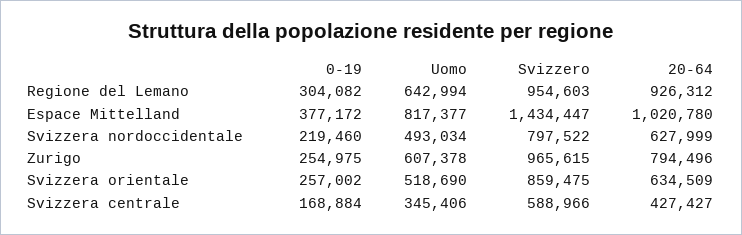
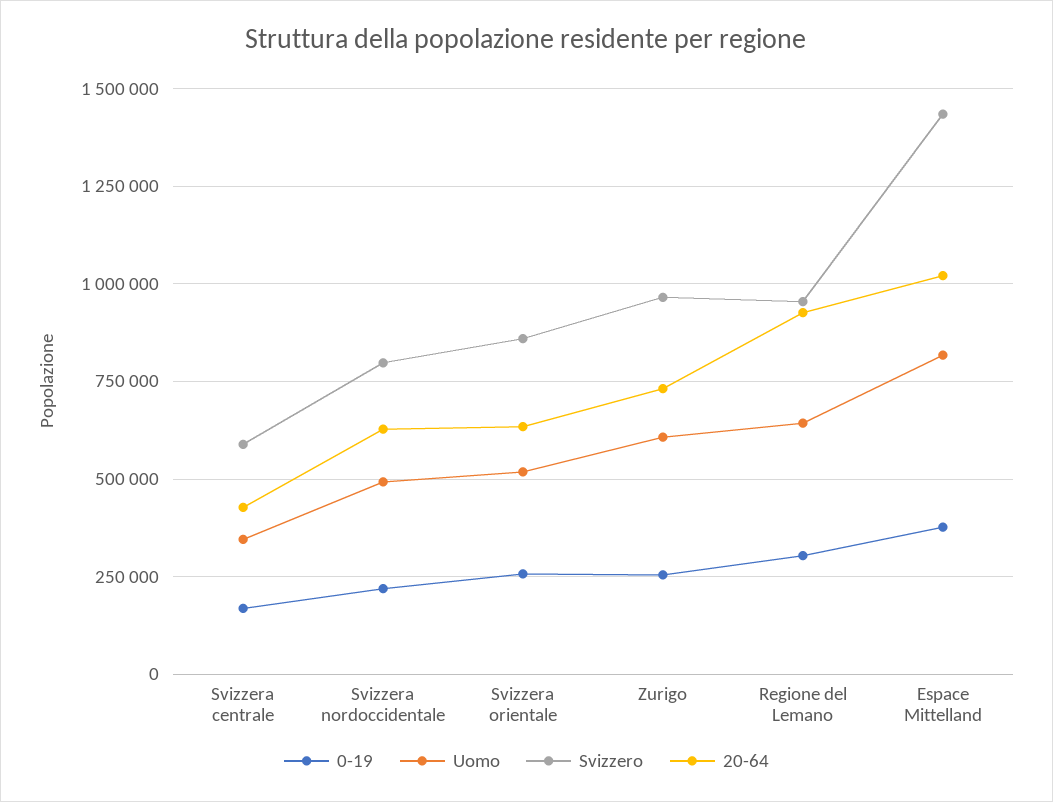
20-64, Zurigo: 794496 -> 725000

